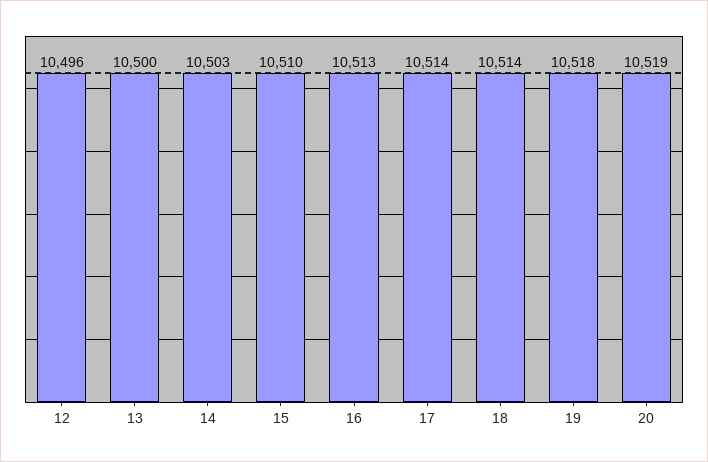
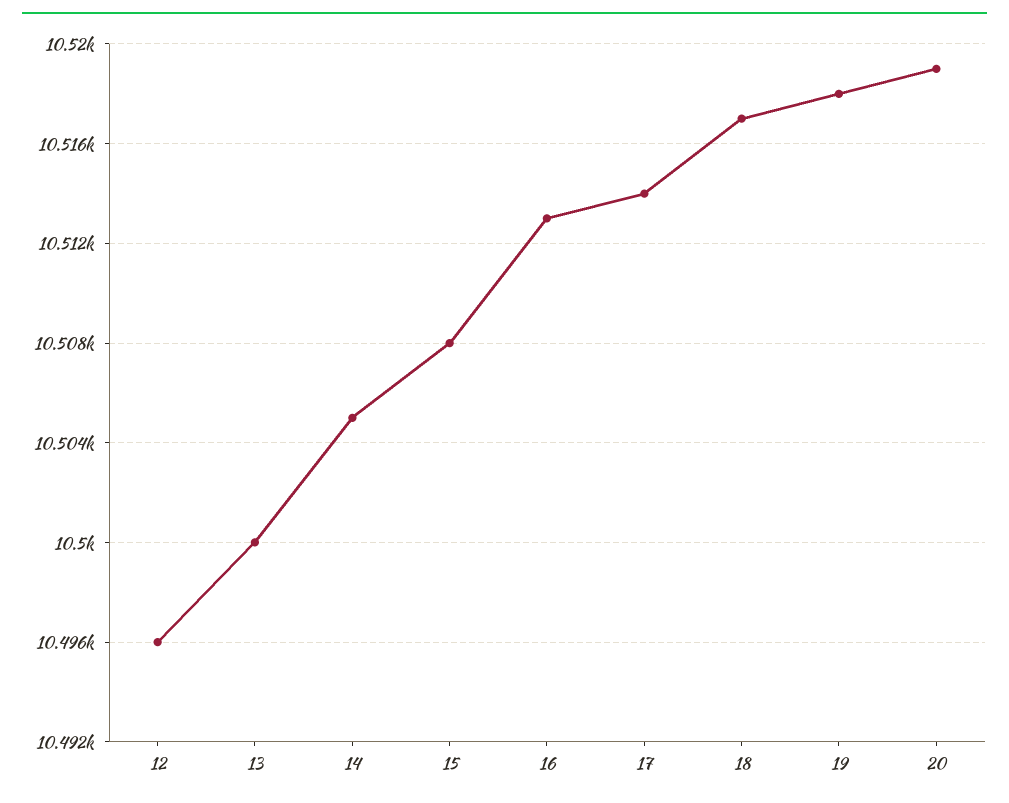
14: 10503 -> 10505
15: 10510 -> 10508
18: 10514 -> 10517

